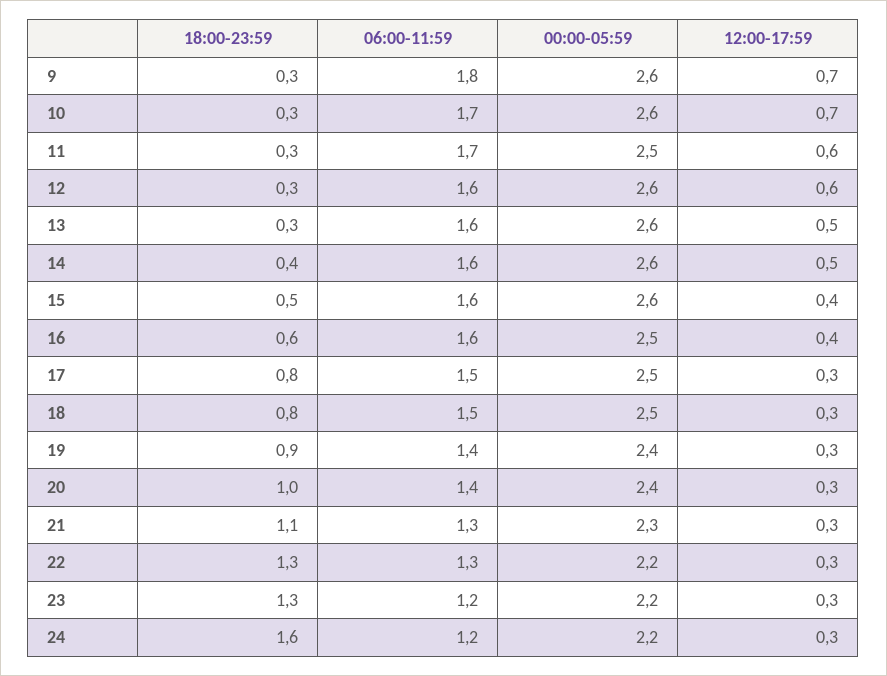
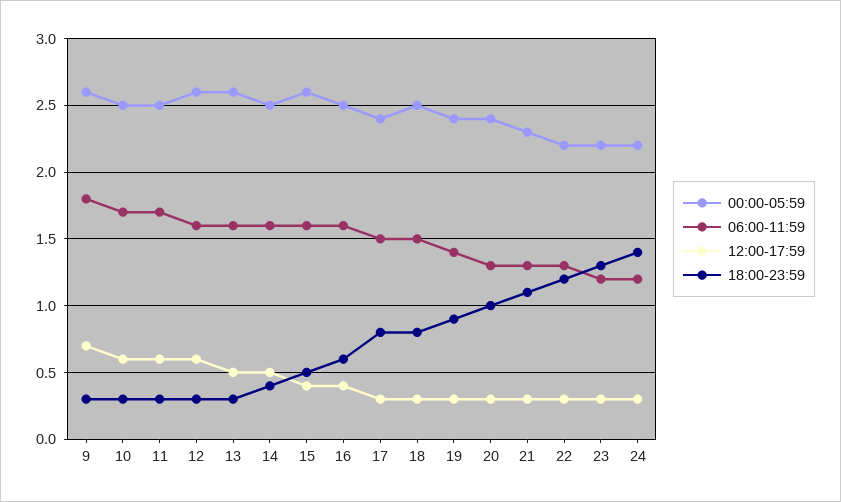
00:00-05:59, 10: 2.6 -> 2.5
12:00-17:59, 10: 0.7 -> 0.6
00:00-05:59, 14: 2.6 -> 2.5
00:00-05:59, 17: 2.5 -> 2.4
06:00-11:59, 20: 1.4 -> 1.3
18:00-23:59, 22: 1.3 -> 1.2
18:00-23:59, 24: 1.6 -> 1.4

